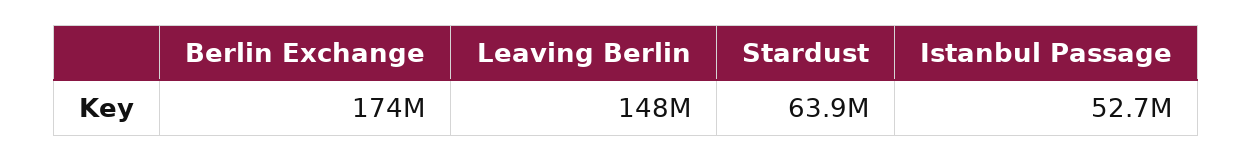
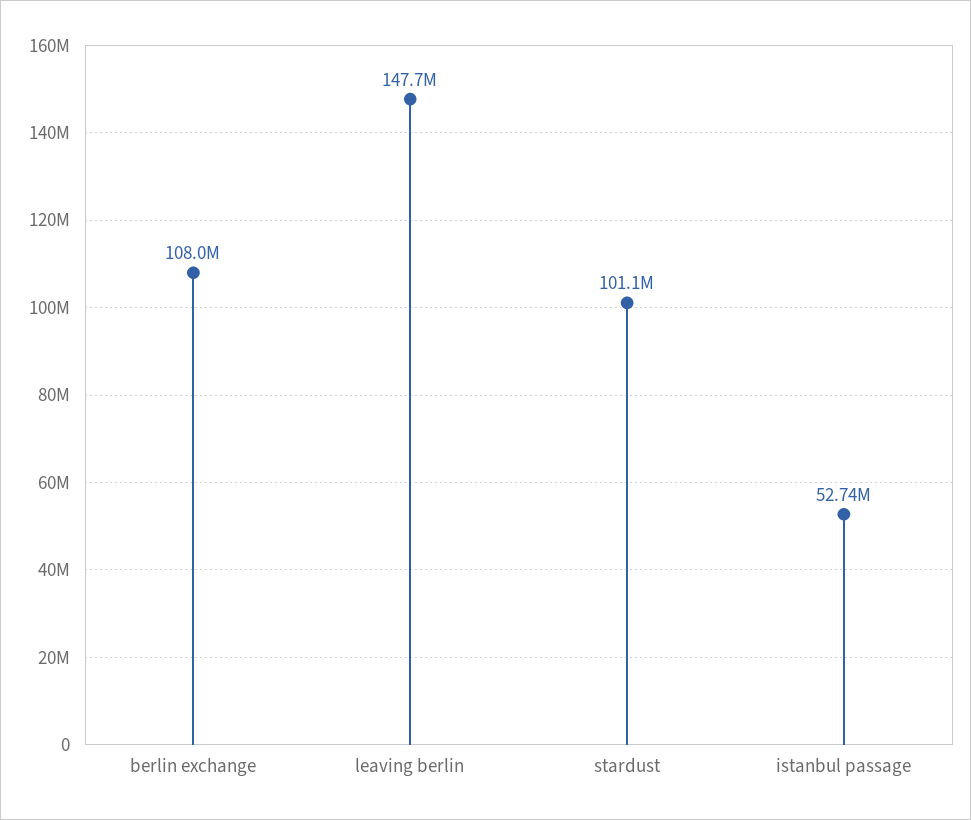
Berlin Exchange: 174000000 -> 108000000
Stardust: 63900000 -> 101100000

